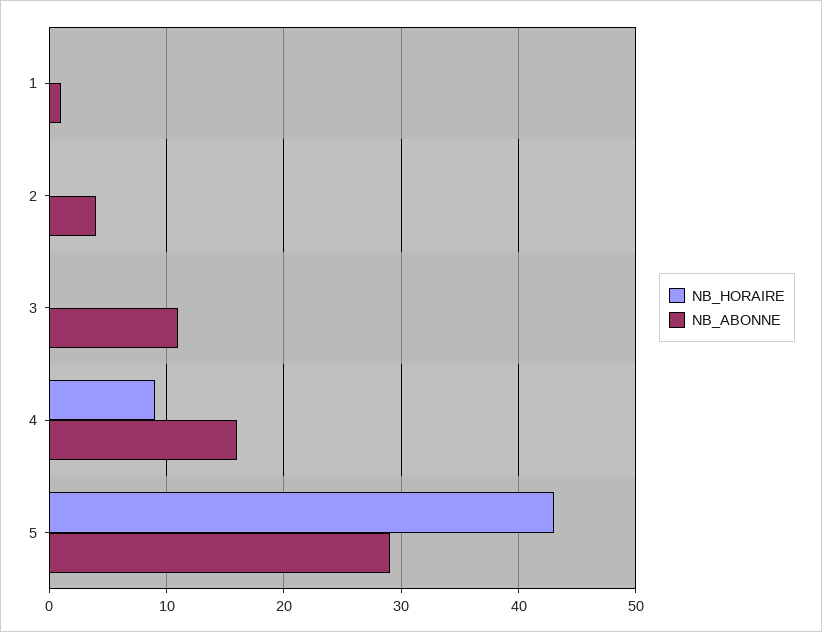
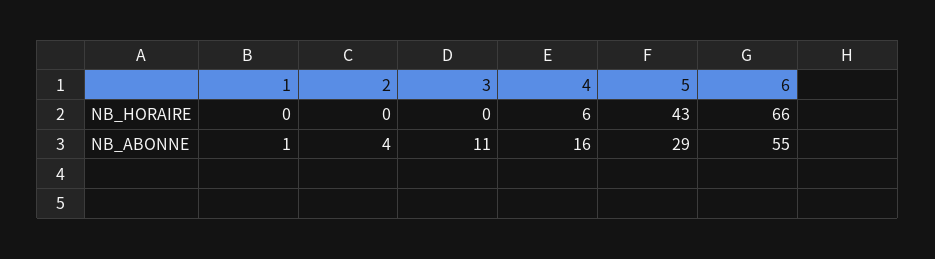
NB_HORAIRE, 4: 9 -> 6
NB_HORAIRE, 6: none -> 66
NB_ABONNE, 6: none -> 55

